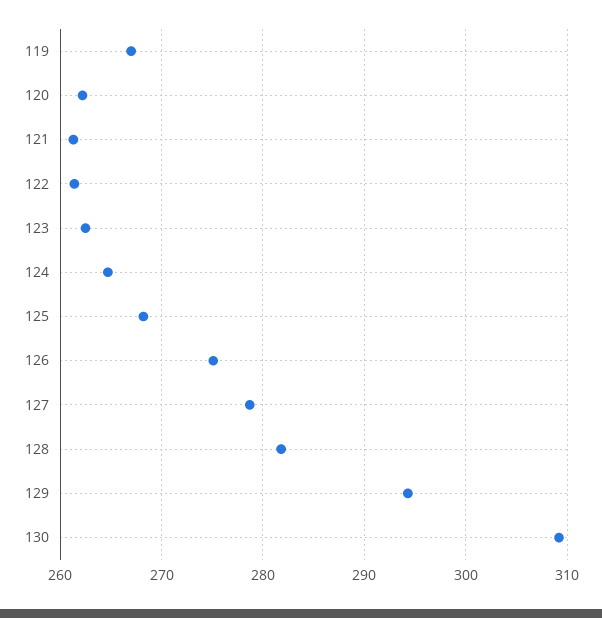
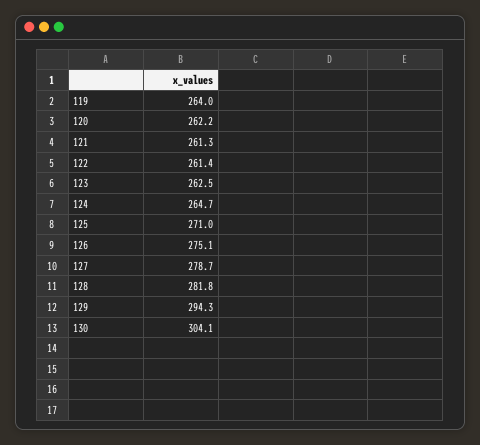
119: 267 -> 264
125: 268 -> 271
130: 309 -> 304.1

